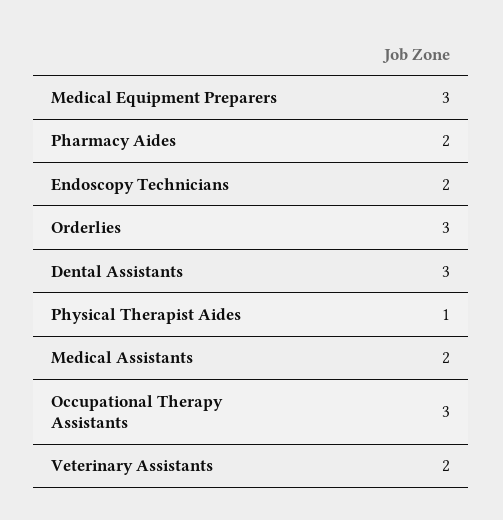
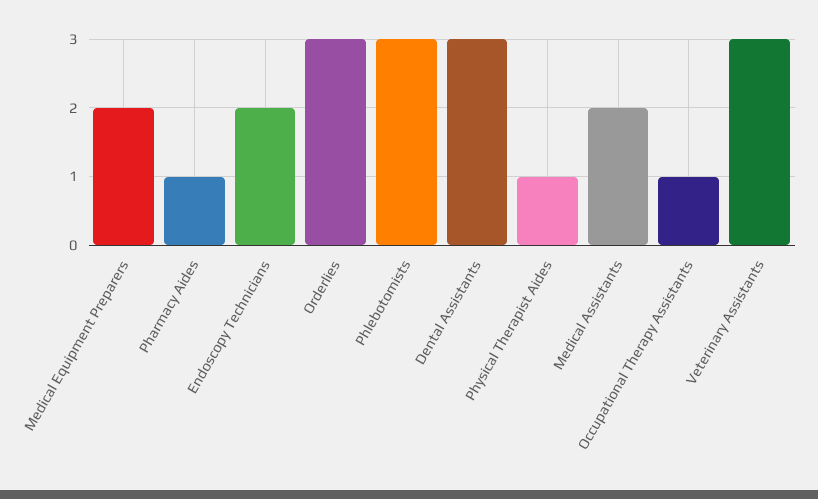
Medical Equipment Preparers: 3 -> 2
Pharmacy Aides: 2 -> 1
Occupational Therapy Assistants: 3 -> 1
Veterinary Assistants: 2 -> 3
Phlebotomists: none -> 3

